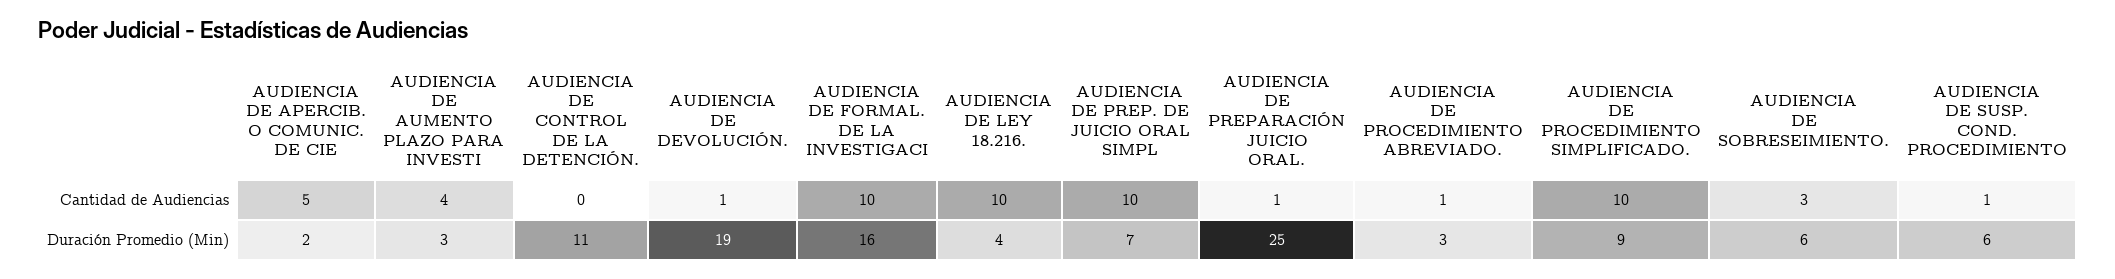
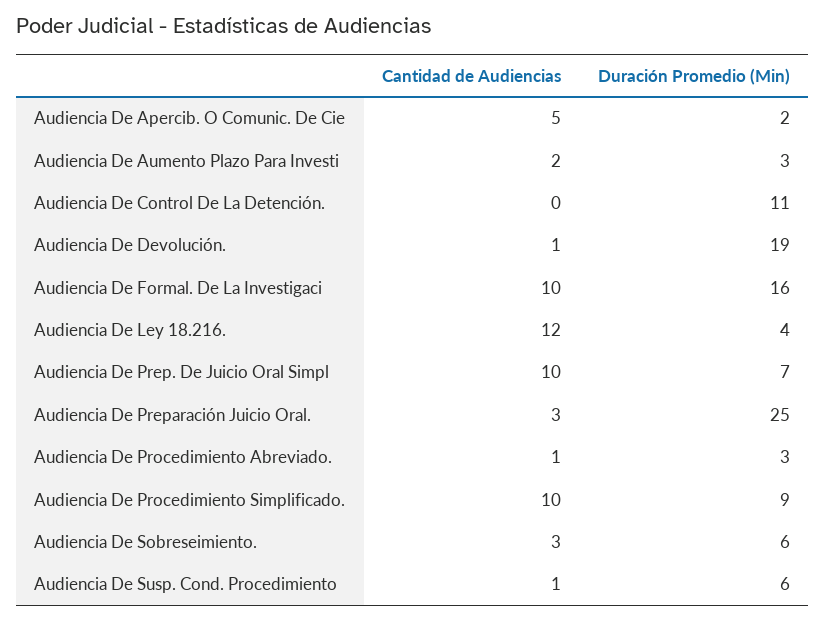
AUDIENCIA DE AUMENTO PLAZO PARA INVESTI, Cantidad de Audiencias: 4 -> 2
AUDIENCIA DE LEY 18.216., Cantidad de Audiencias: 10 -> 12
AUDIENCIA DE PREPARACIÓN JUICIO ORAL., Cantidad de Audiencias: 1 -> 3

